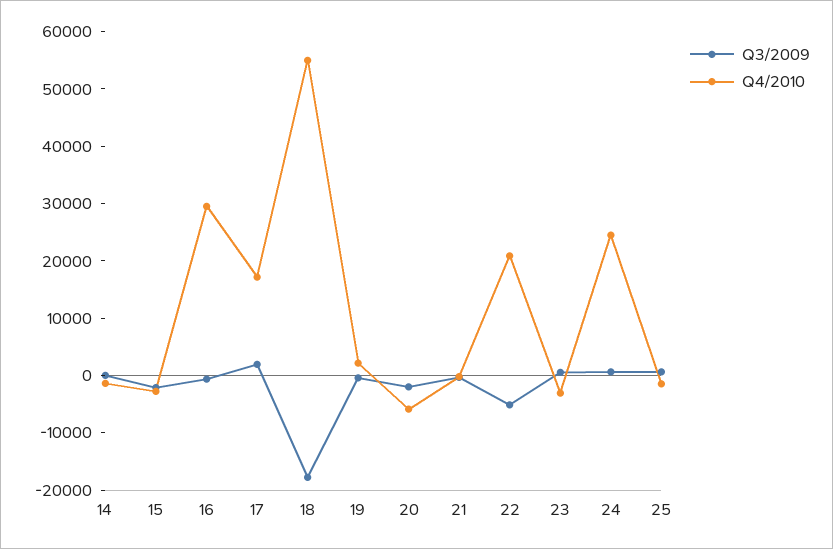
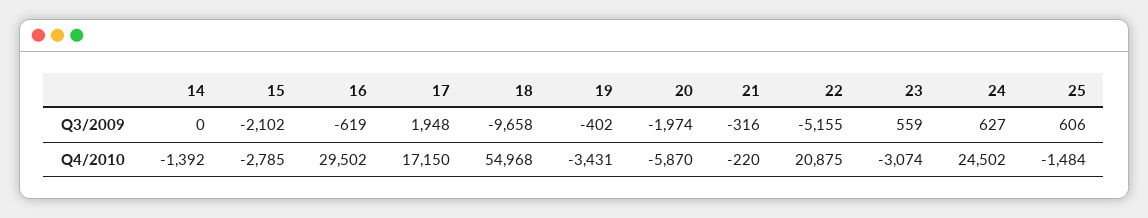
Q3/2009, 18: -18000 -> -9658
Q4/2010, 19: 2000 -> -3431

